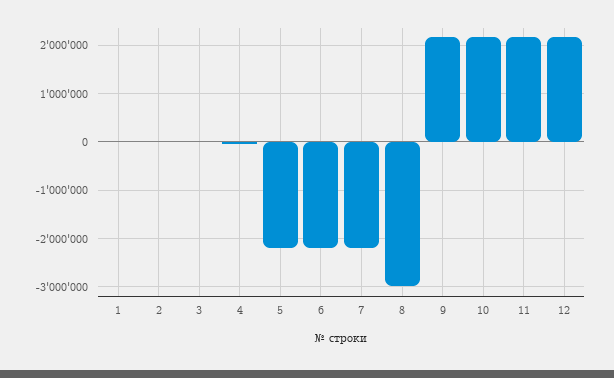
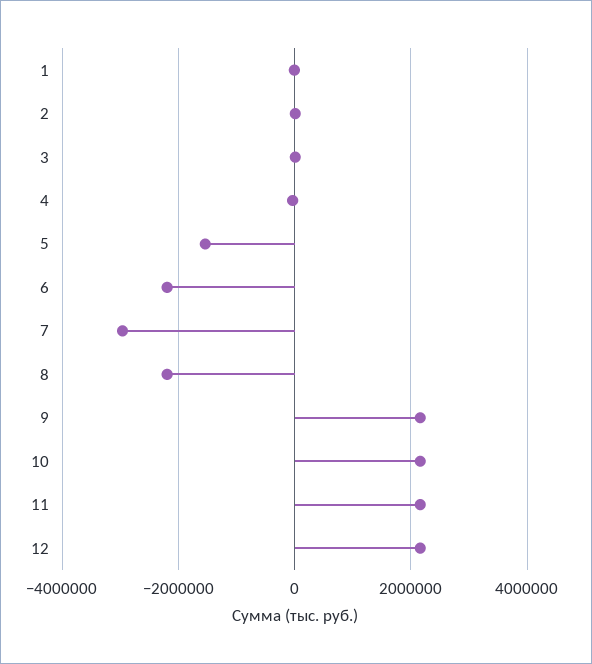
5: -2200000 -> -1600000
7: -2200000 -> -3000000
8: -3000000 -> -2200000

